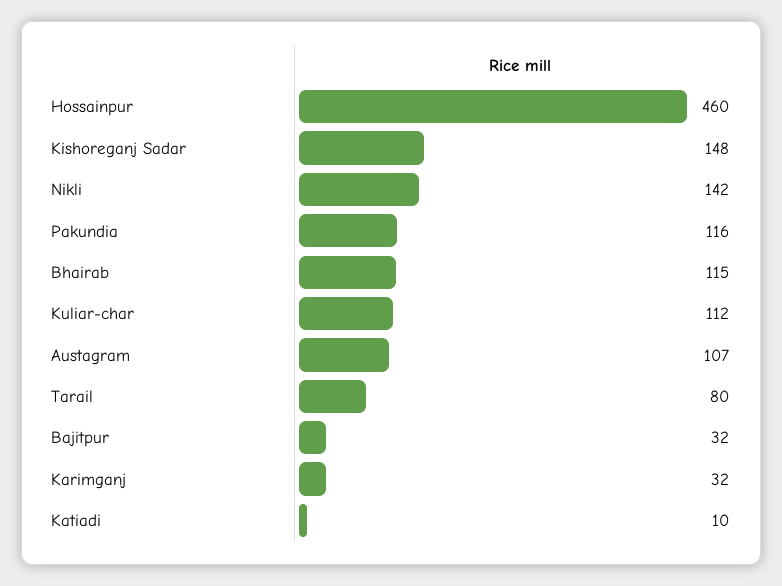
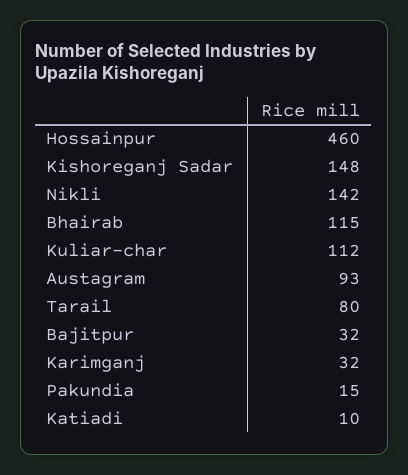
Pakundia: 116 -> 15
Austagram: 107 -> 93

